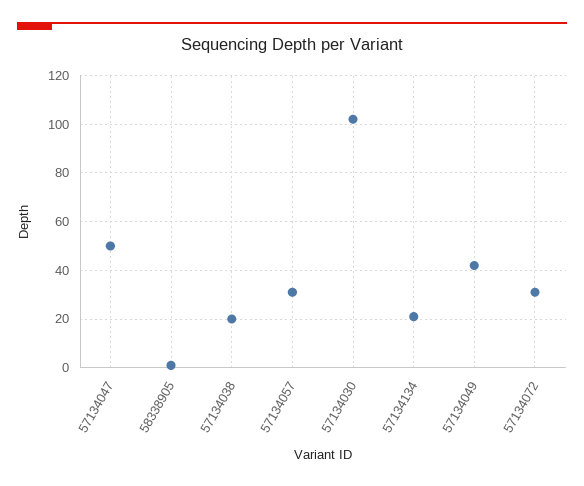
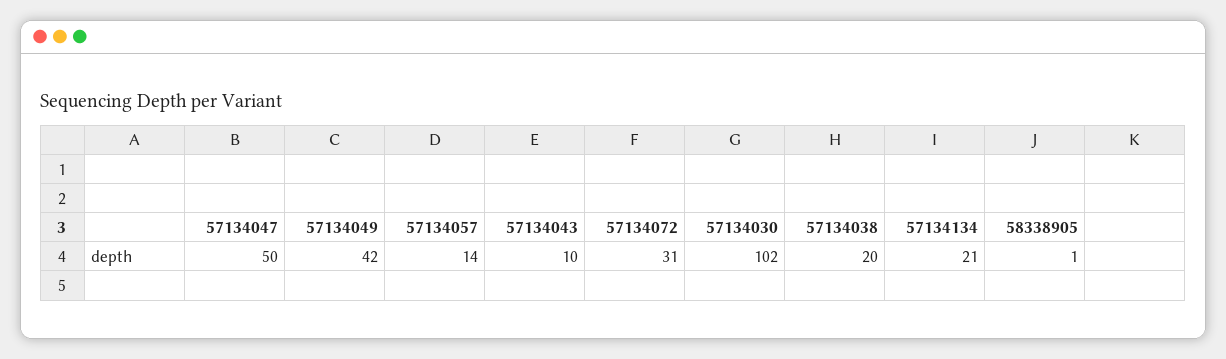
57134057: 30 -> 14
57134043: none -> 10

